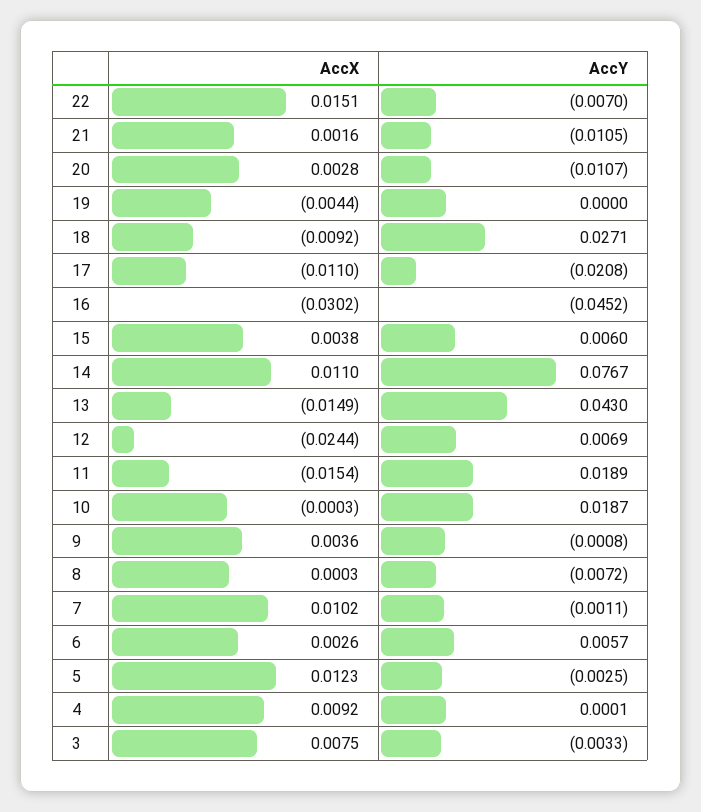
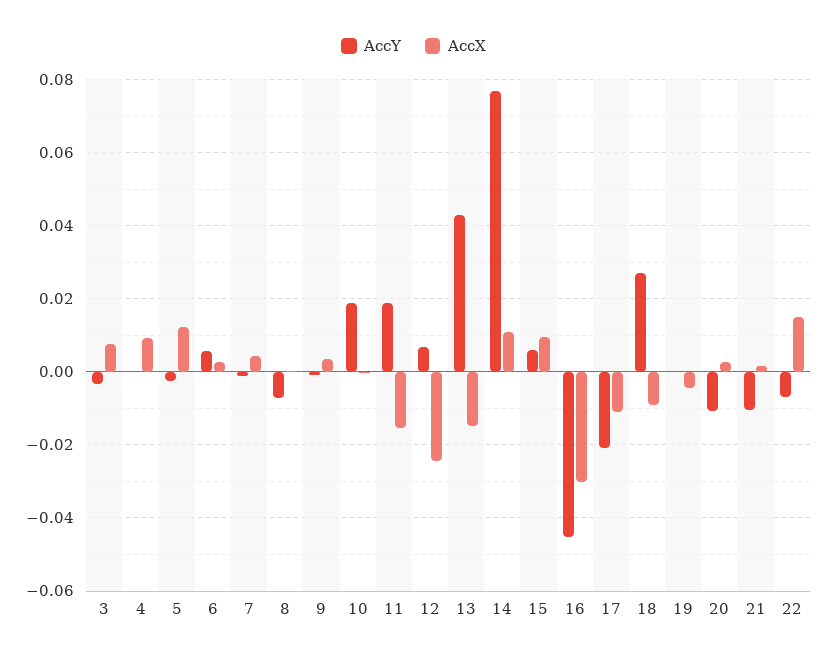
AccX, 15: 0.0038 -> 0.01
AccX, 7: 0.0102 -> 0.004

